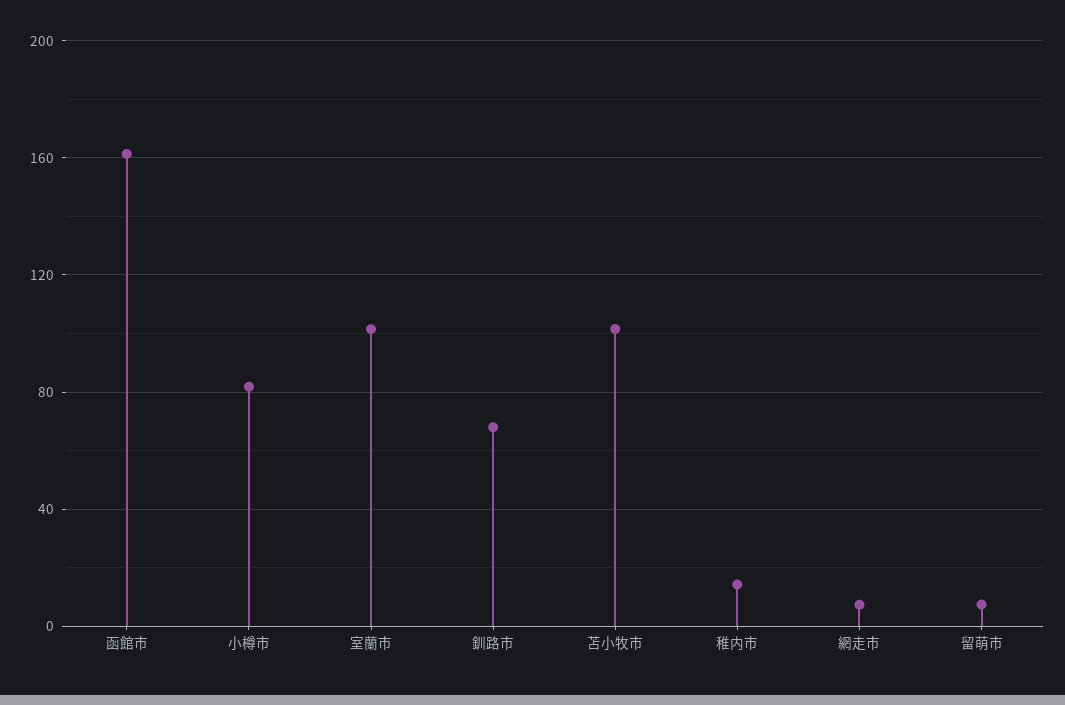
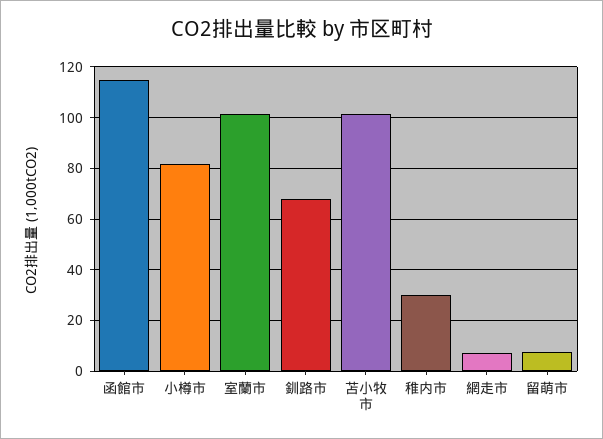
函館市: 160 -> 115
稚内市: 15 -> 30

